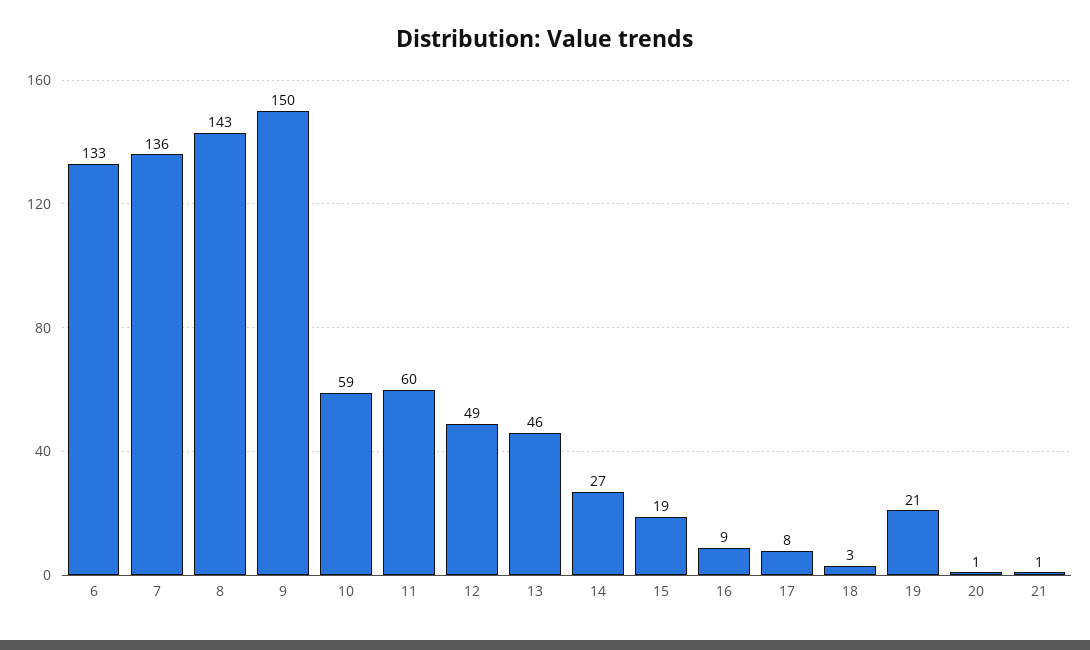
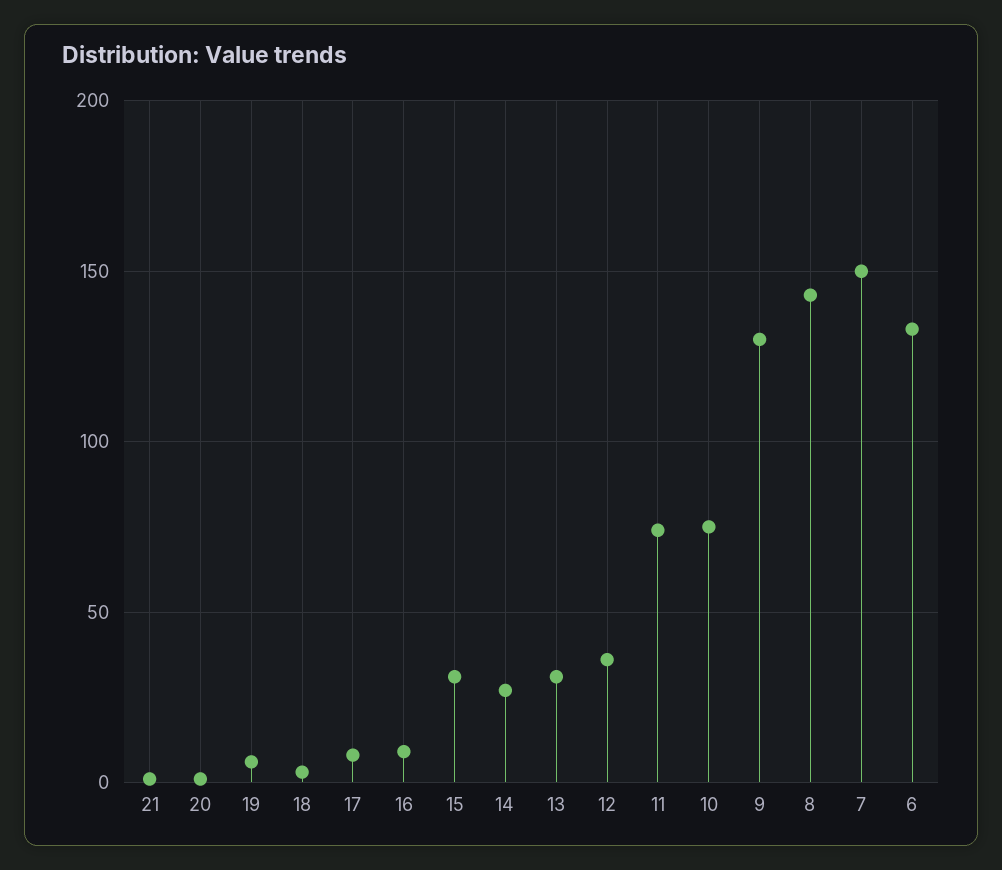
7: 136 -> 150
9: 150 -> 130
10: 59 -> 75
11: 60 -> 75
12: 49 -> 35
13: 46 -> 30
15: 19 -> 30
19: 21 -> 5

